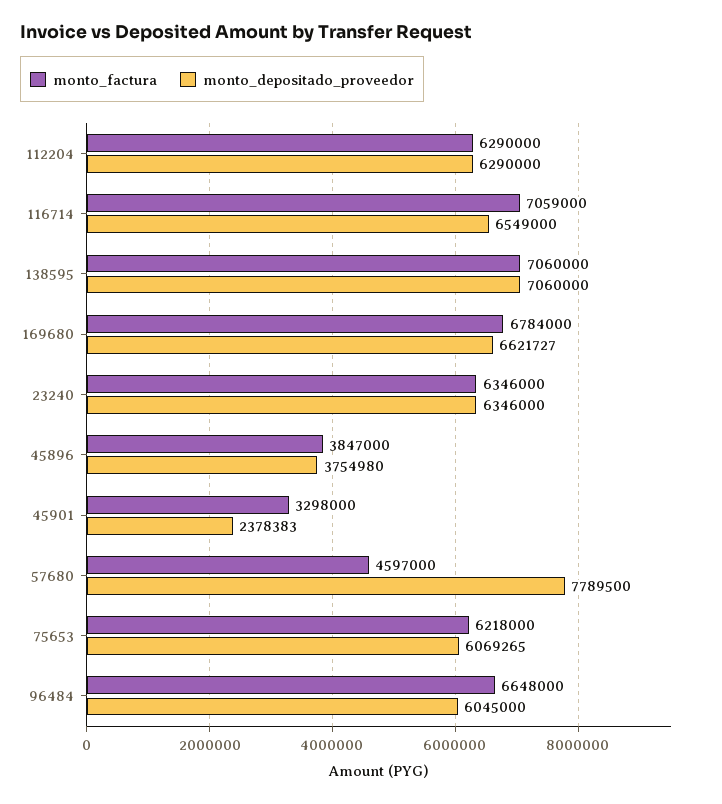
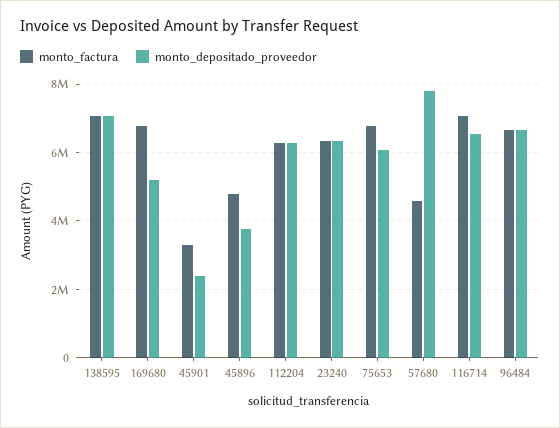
monto_depositado_proveedor, 169680: 6621727 -> 5200000
monto_factura, 45896: 3847000 -> 4800000
monto_factura, 75653: 6218000 -> 6800000
monto_depositado_proveedor, 96484: 6045000 -> 6600000

